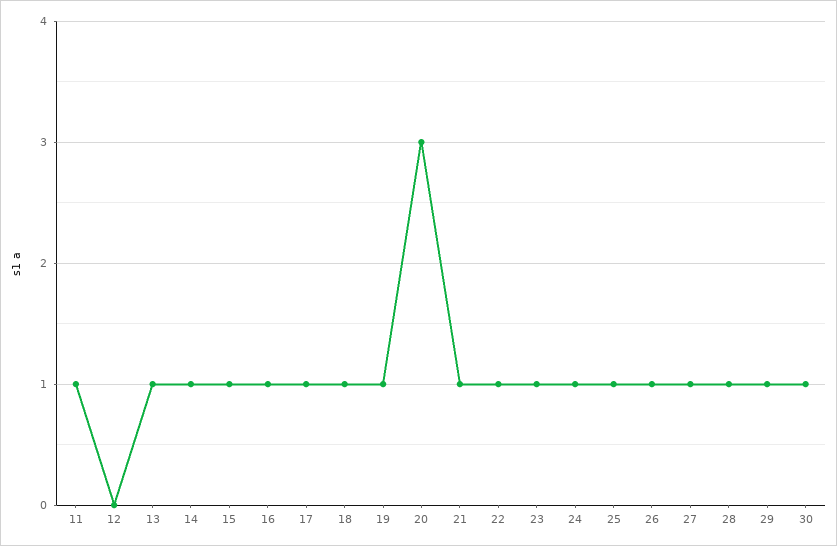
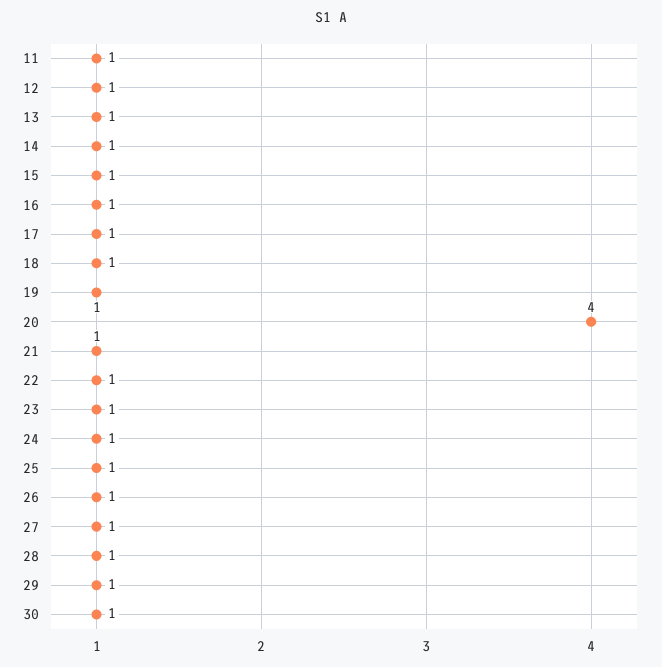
12: 0 -> 1
20: 3 -> 4

